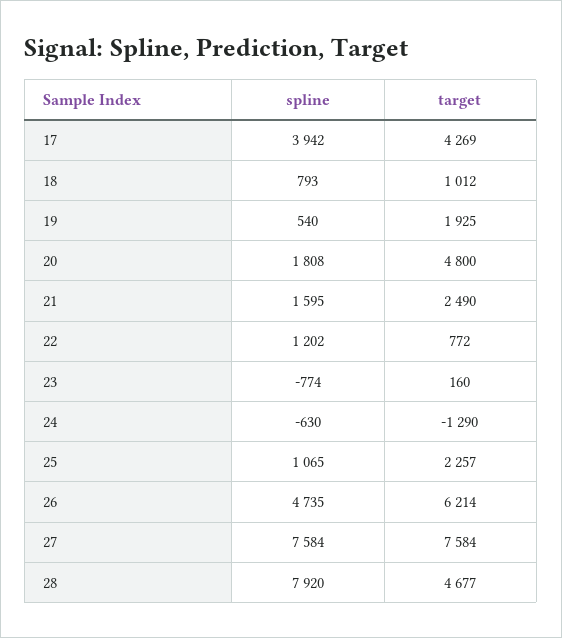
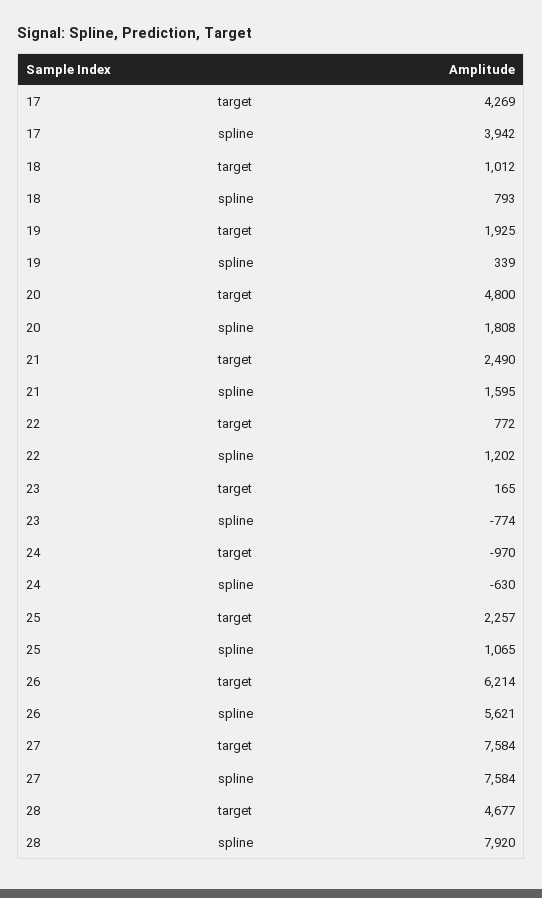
spline, 19: 540 -> 339
target, 23: 160 -> 165
target, 24: -1290 -> -970
spline, 26: 4735 -> 5621

